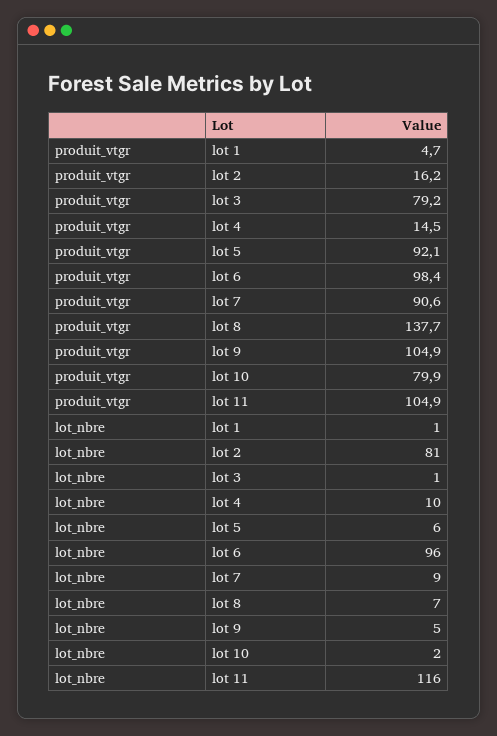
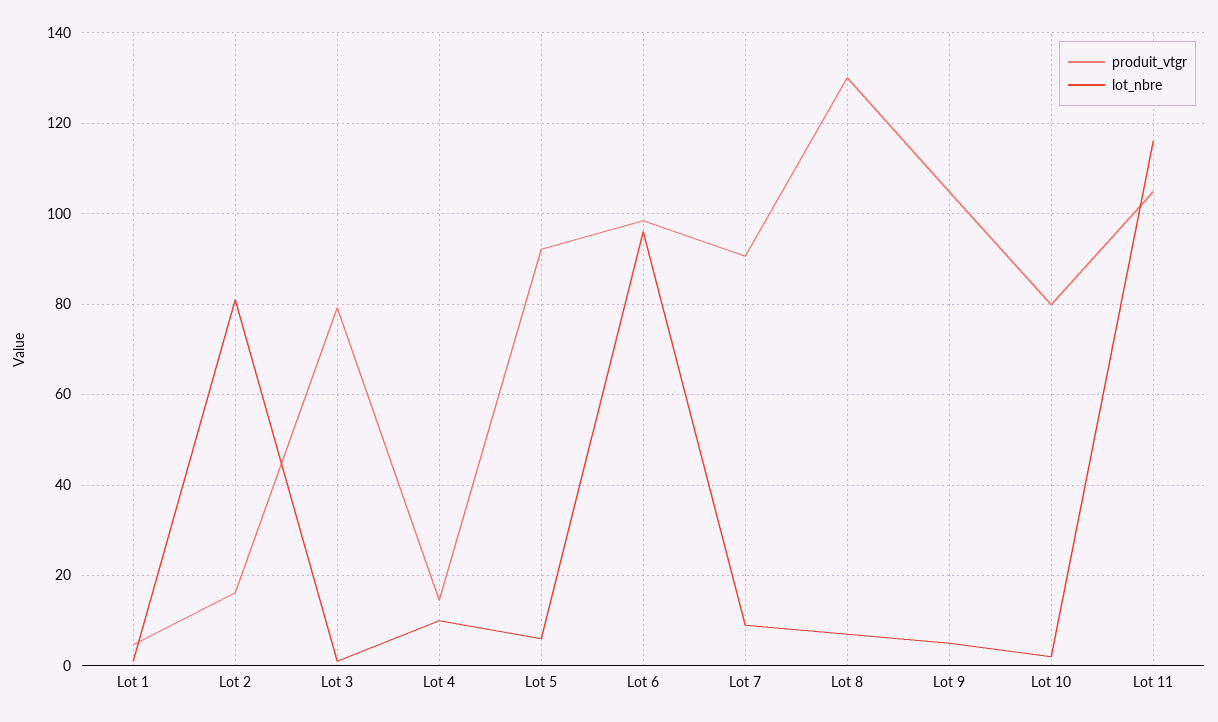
produit_vtgr, lot 8: 137.7 -> 130

